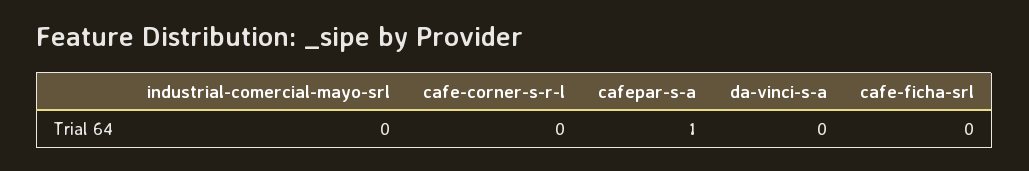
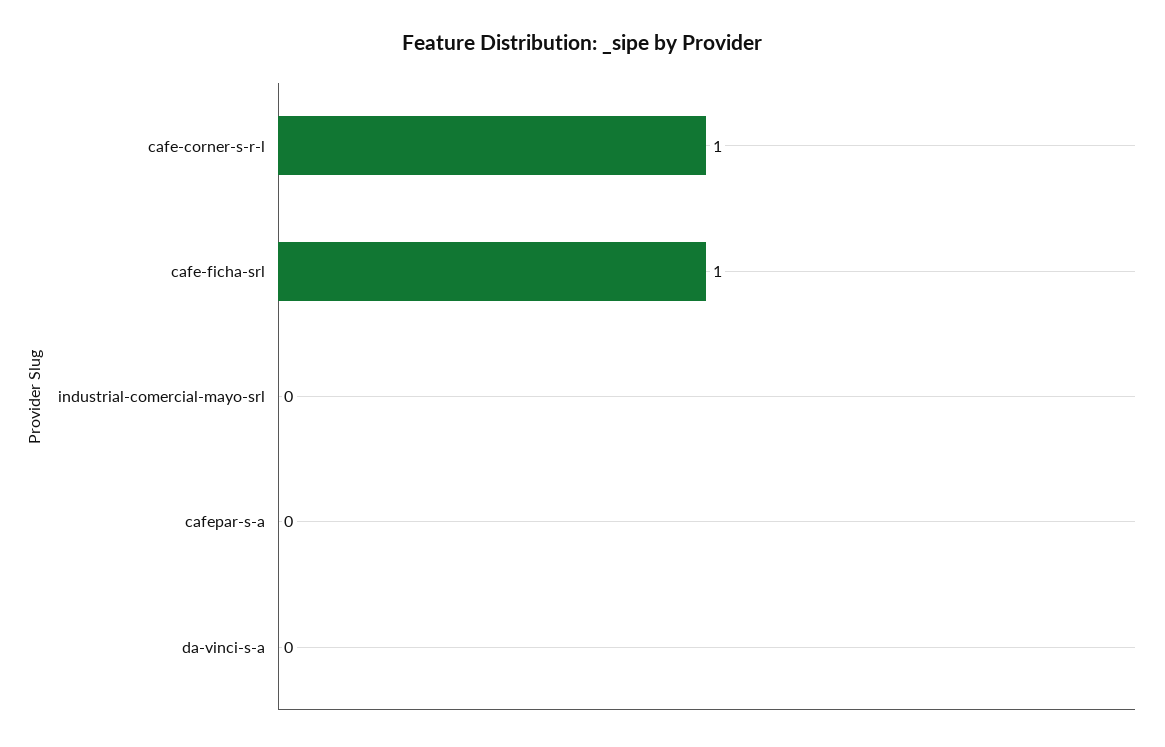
cafe-corner-s-r-l: 0 -> 1
cafepar-s-a: 1 -> 0
cafe-ficha-srl: 0 -> 1

